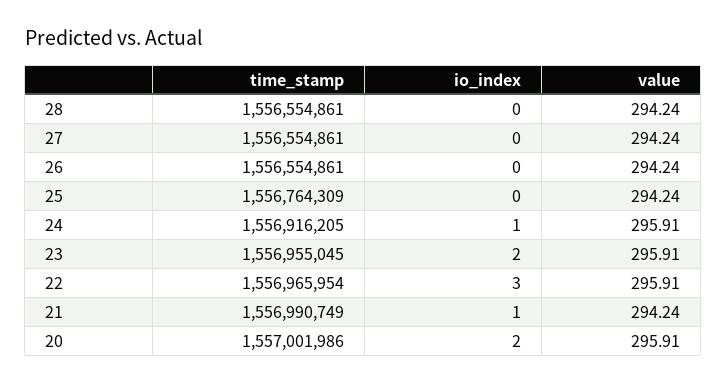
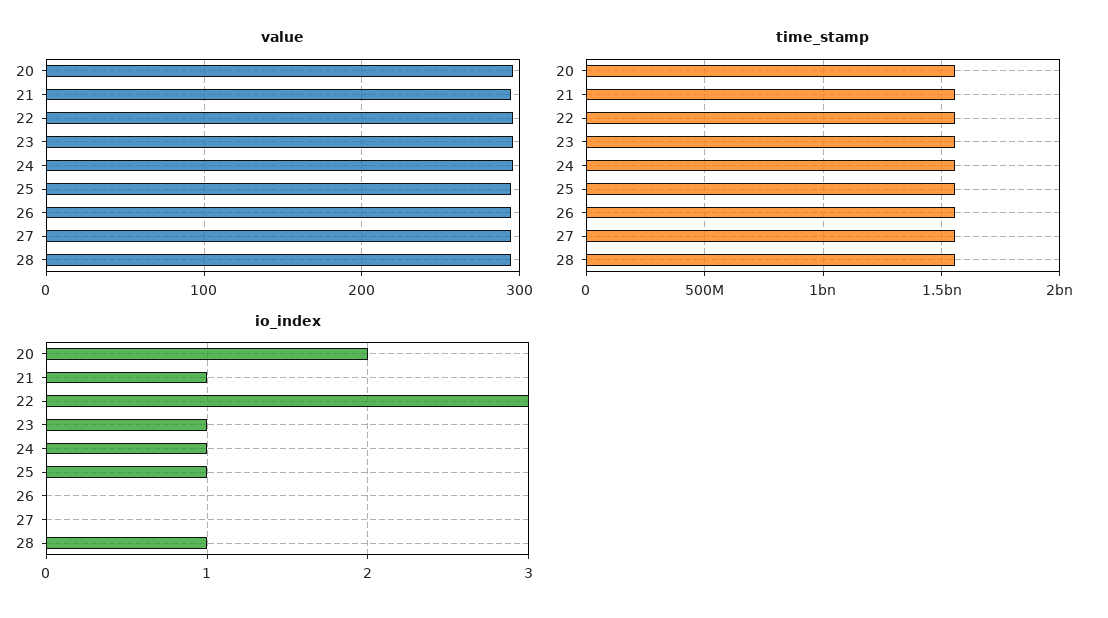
io_index, 28: 0 -> 1
io_index, 25: 0 -> 1
io_index, 23: 2 -> 1

